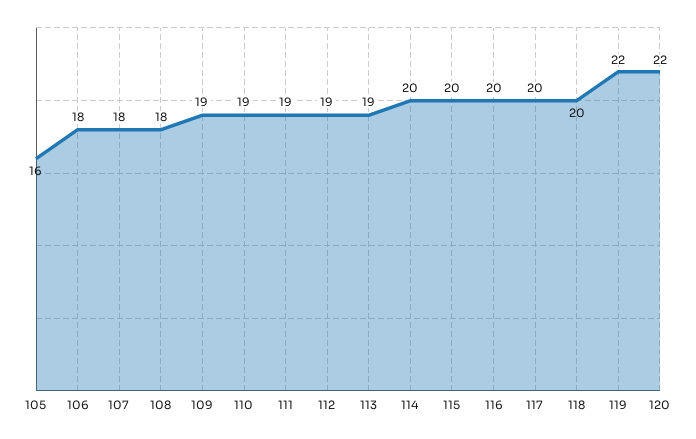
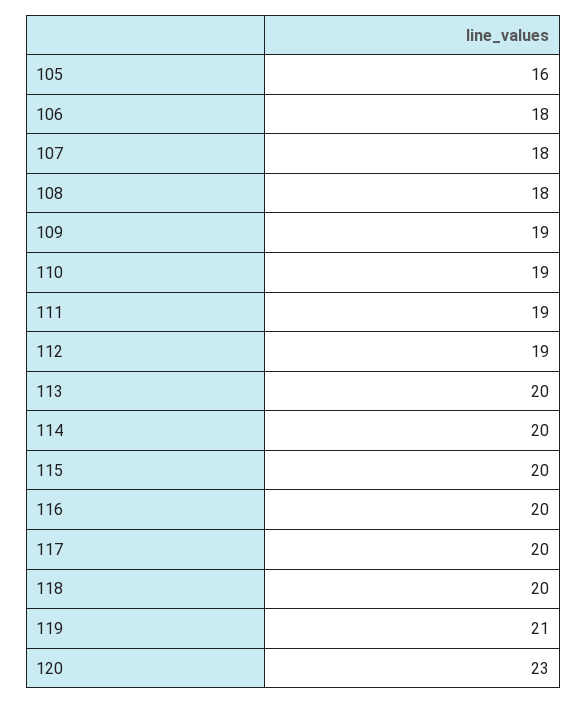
113: 19 -> 20
119: 22 -> 21
120: 22 -> 23

